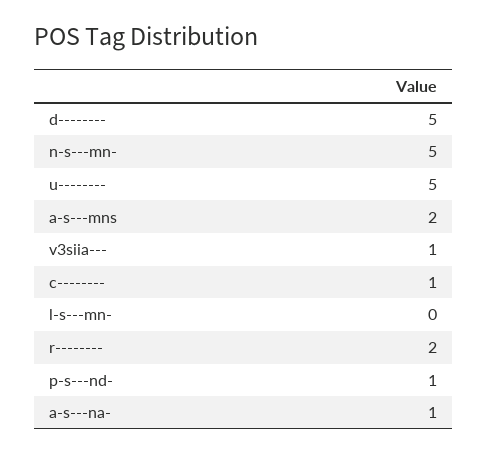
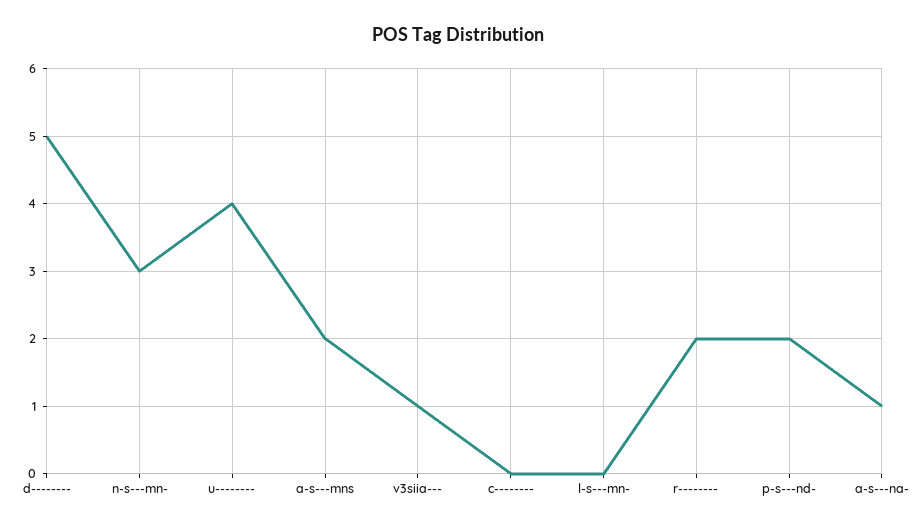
n-s---mn-: 5 -> 3
u--------: 5 -> 4
c--------: 1 -> 0
p-s---nd-: 1 -> 2

